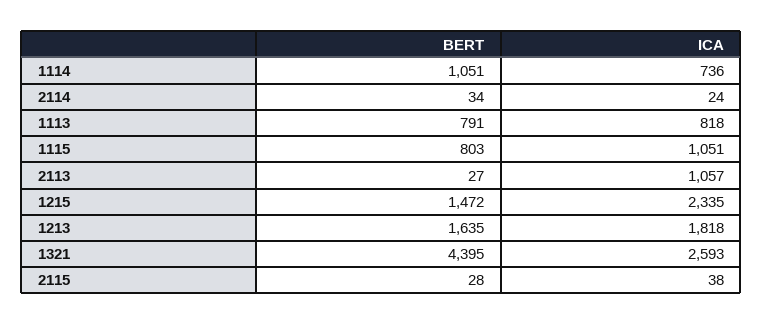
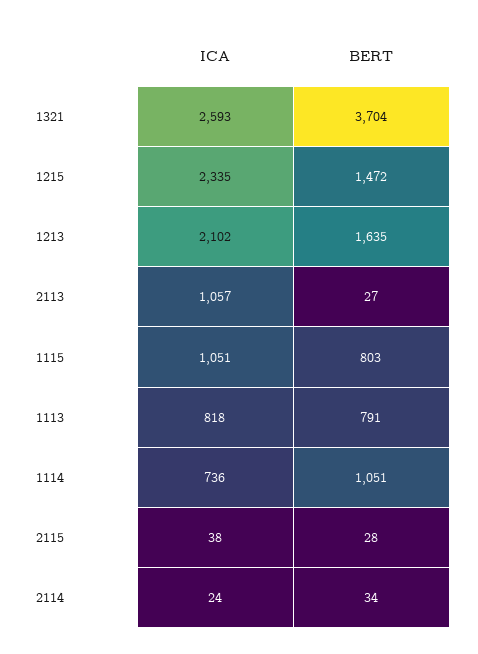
ICA, 1213: 1818 -> 2102
BERT, 1321: 4395 -> 3704

